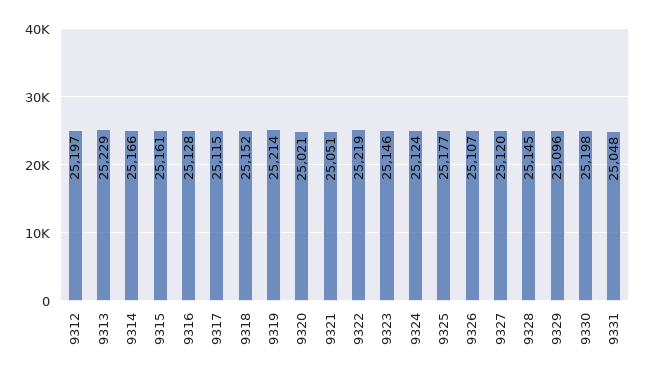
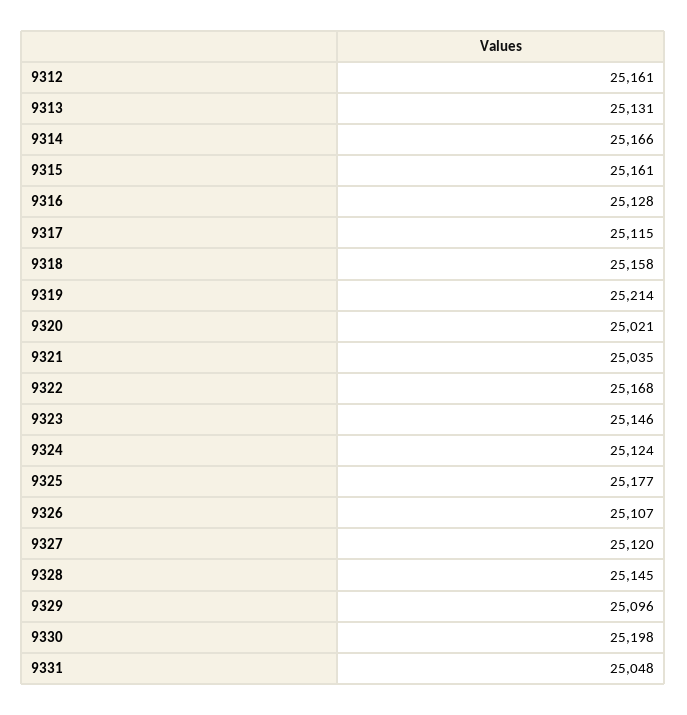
9312: 25197 -> 25161
9313: 25229 -> 25131
9318: 25152 -> 25158
9321: 25051 -> 25035
9322: 25219 -> 25168

